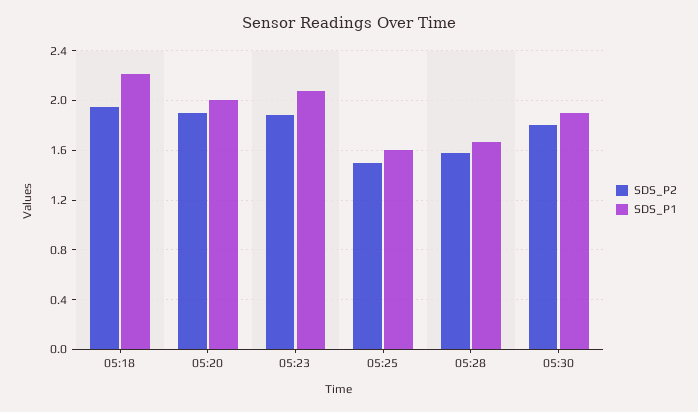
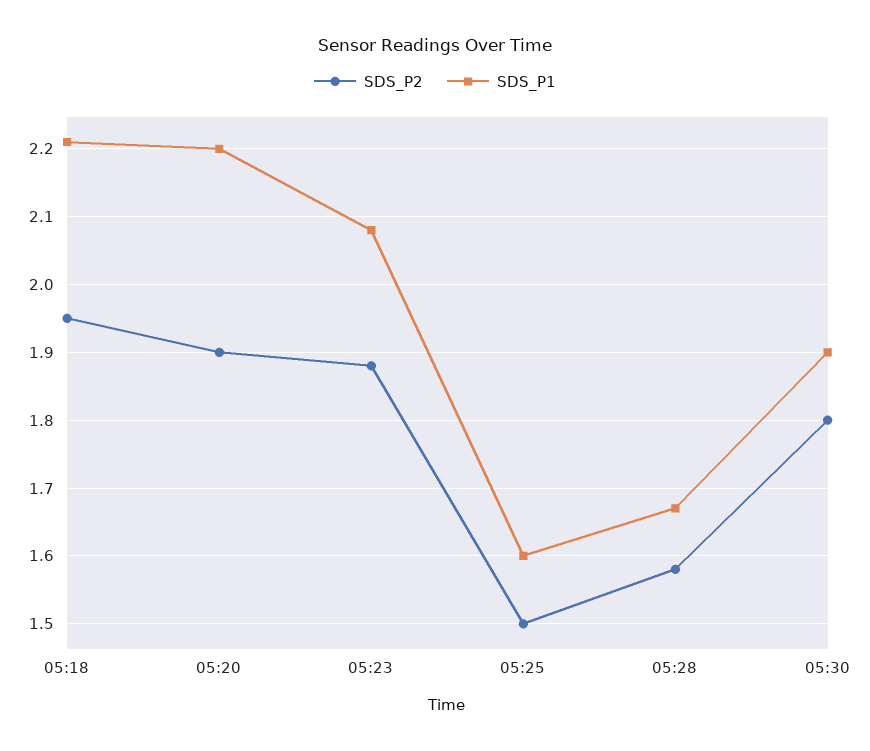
SDS_P1, 05:20: 2 -> 2.2

